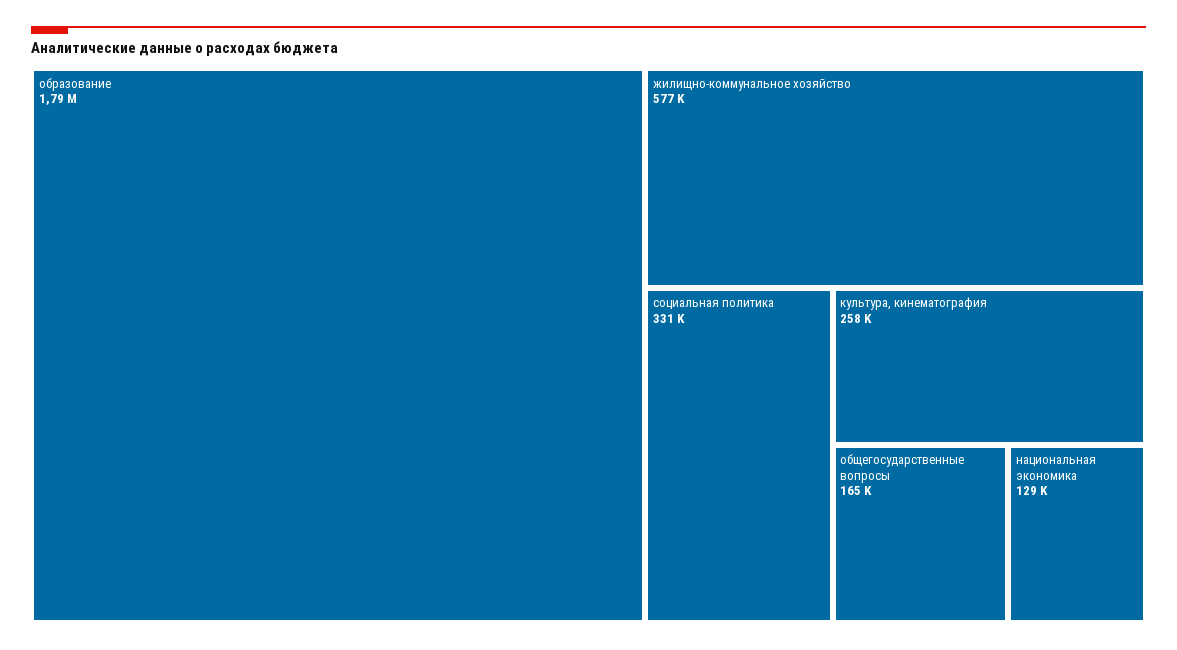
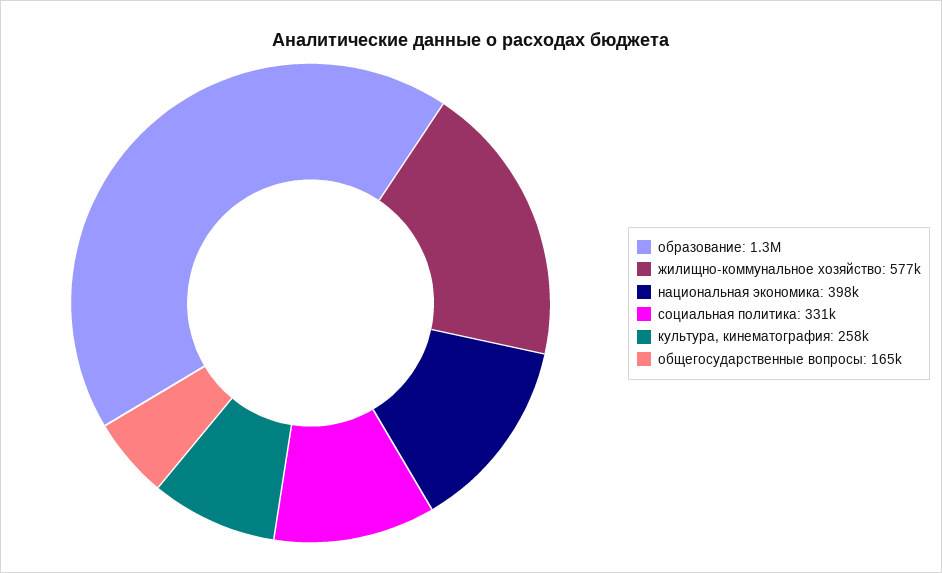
образование: 1790000 -> 1300000
национальная экономика: 129000 -> 398000

